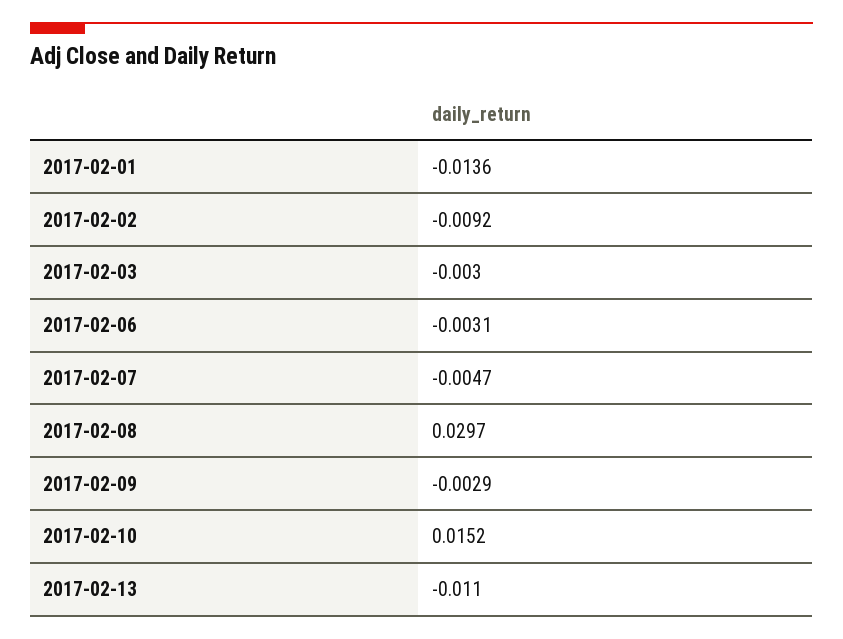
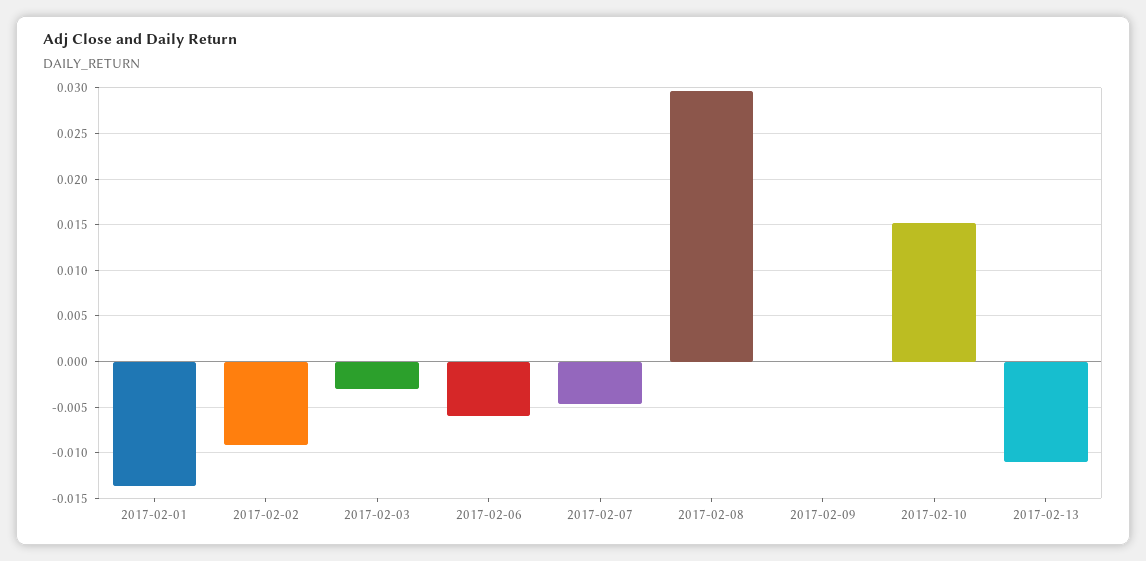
2017-02-06: -0.0031 -> -0.006
2017-02-09: -0.0029 -> 0

